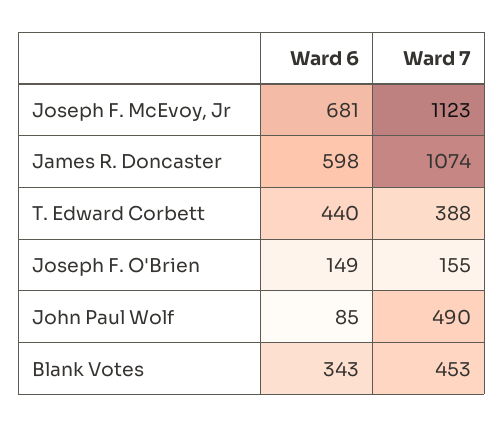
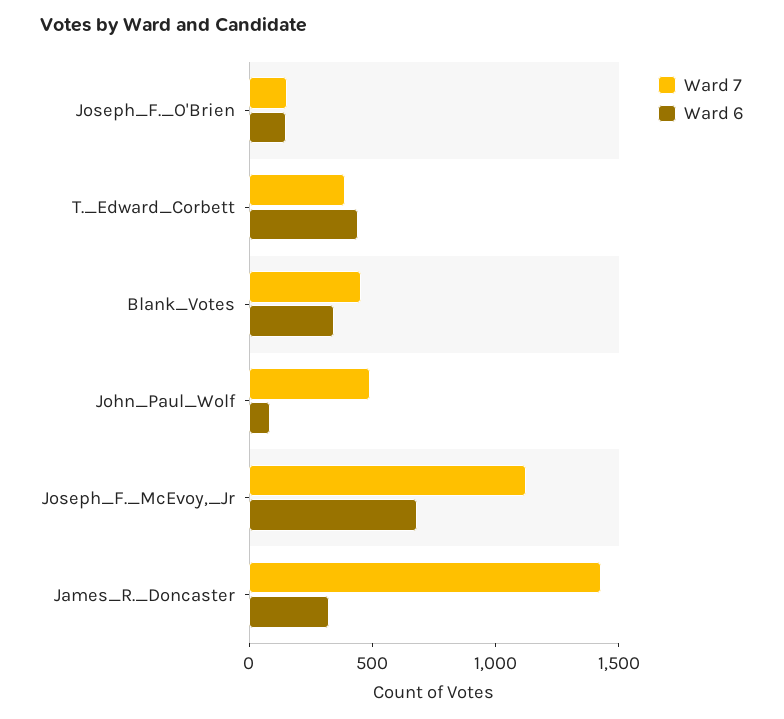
Ward 6, James R. Doncaster: 598 -> 300
Ward 7, James R. Doncaster: 1074 -> 1400

